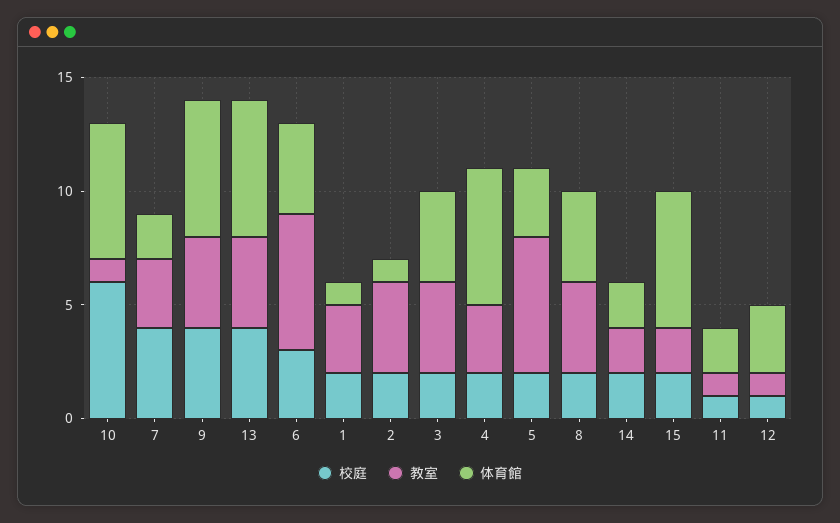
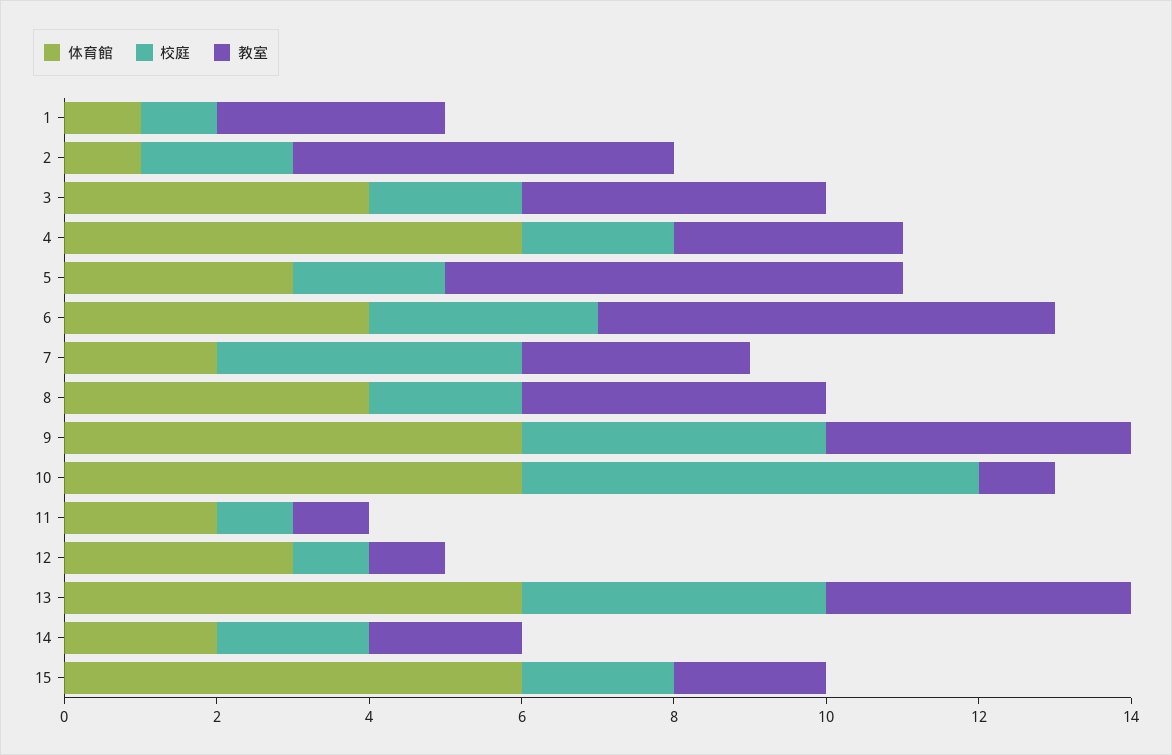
校庭, 1: 2 -> 1
教室, 2: 4 -> 5

